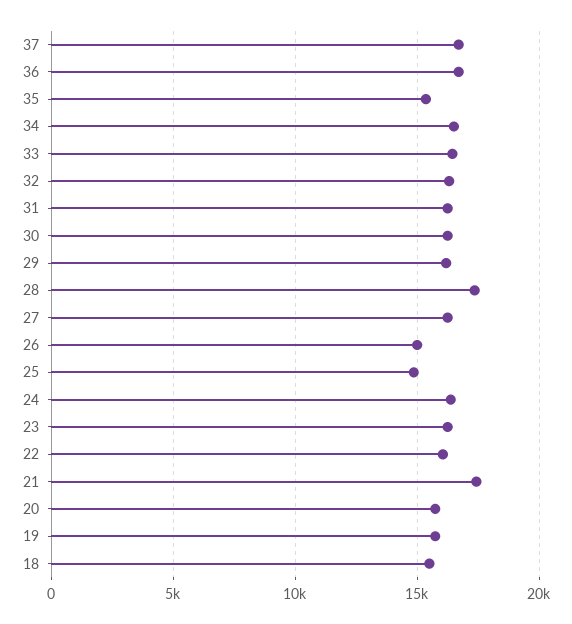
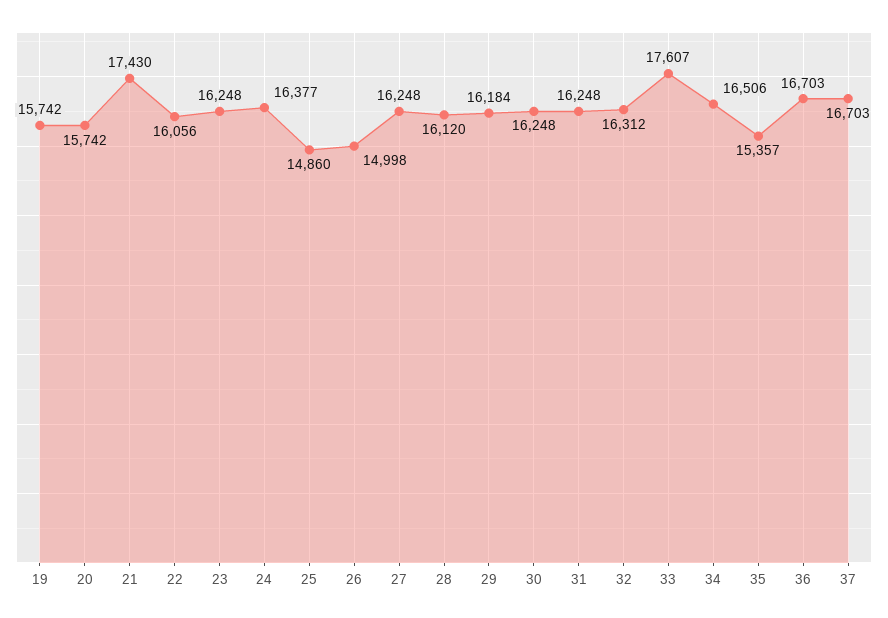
33: 16500 -> 17607
28: 17500 -> 16120
18: 15500 -> none

